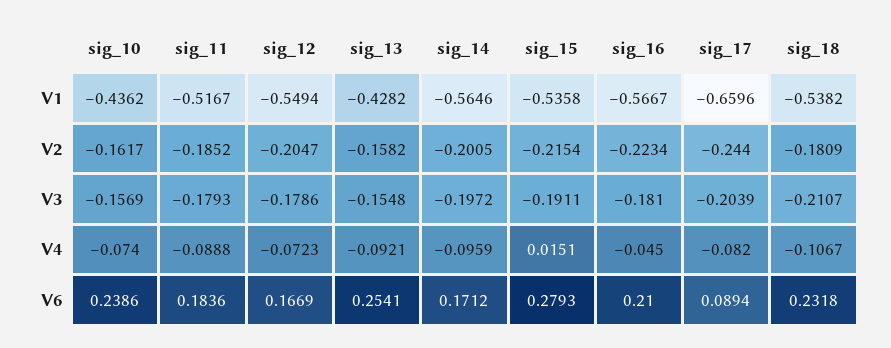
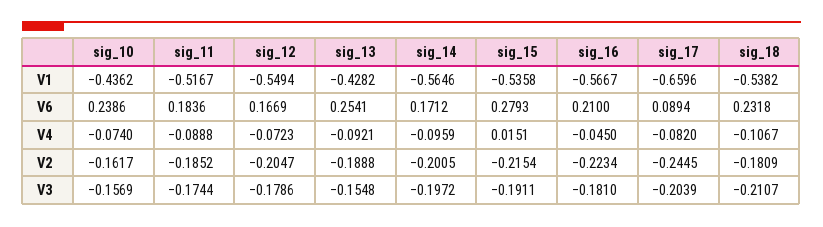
sig_13, V2: -0.1582 -> -0.1888
sig_17, V2: -0.244 -> -0.2445
sig_11, V3: -0.1793 -> -0.1744

